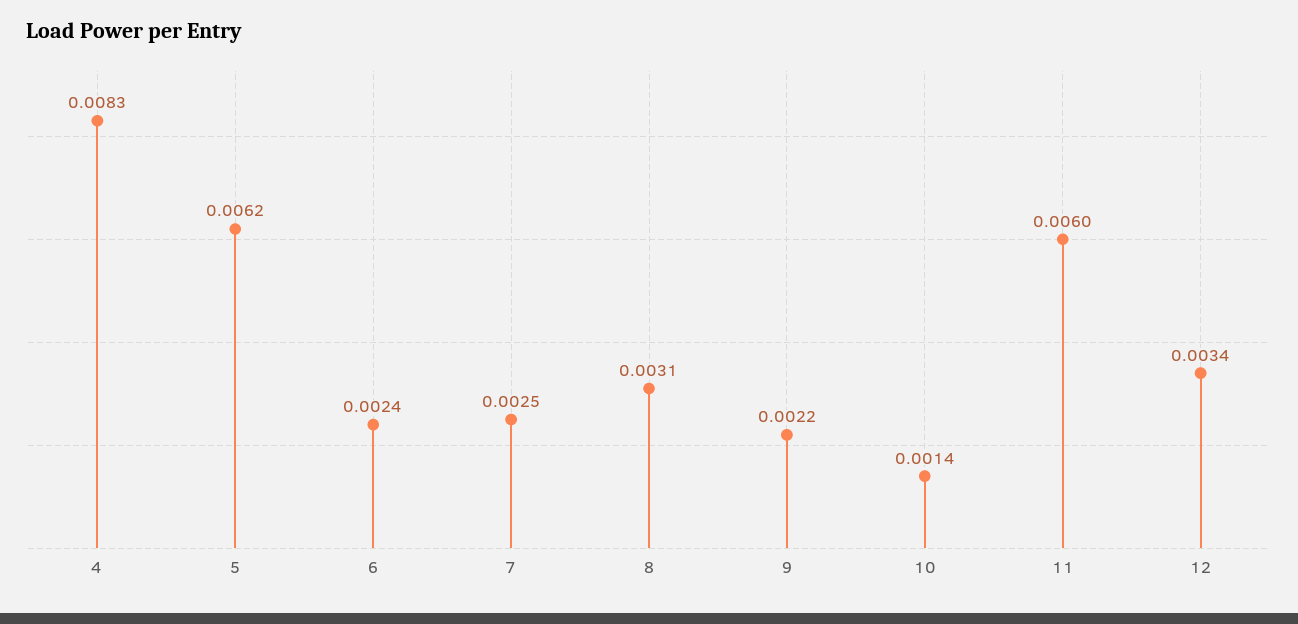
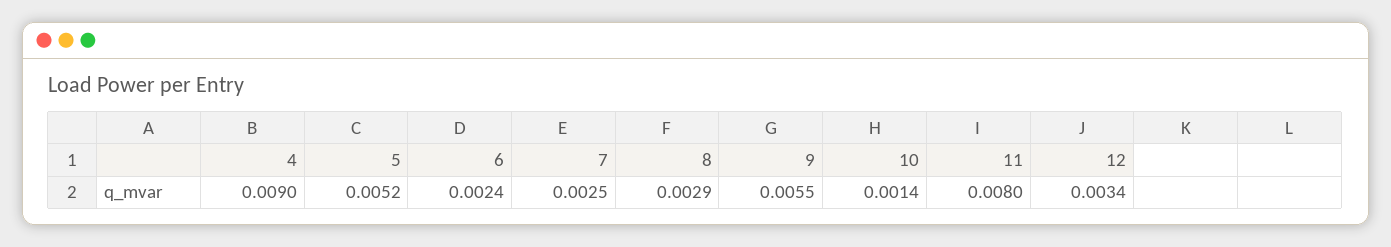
4: 0.0083 -> 0.009
5: 0.0062 -> 0.0052
8: 0.0031 -> 0.0029
9: 0.0022 -> 0.0055
11: 0.006 -> 0.008

